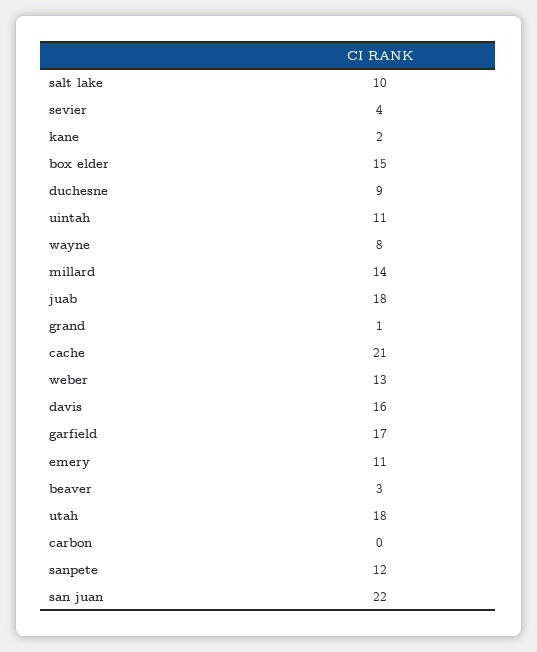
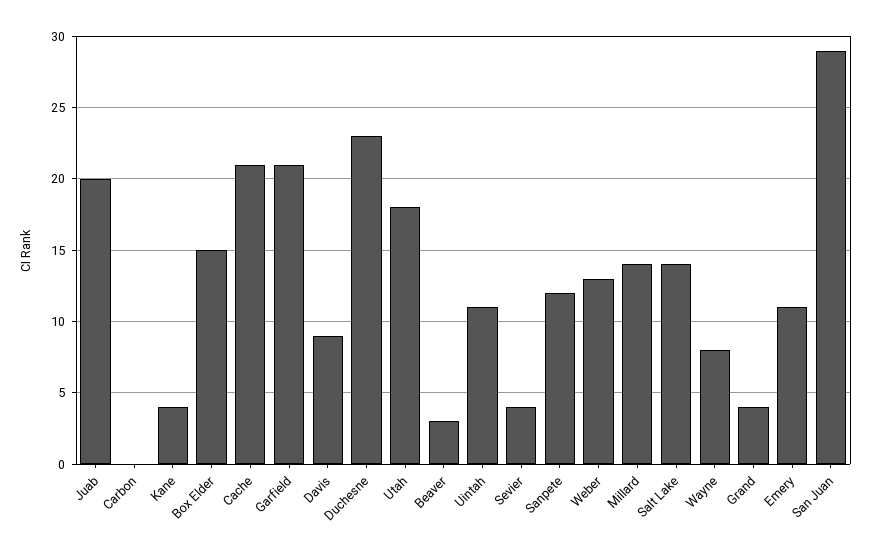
salt lake: 10 -> 14
kane: 2 -> 4
duchesne: 9 -> 23
juab: 18 -> 20
grand: 1 -> 4
davis: 16 -> 9
garfield: 17 -> 21
san juan: 22 -> 29

